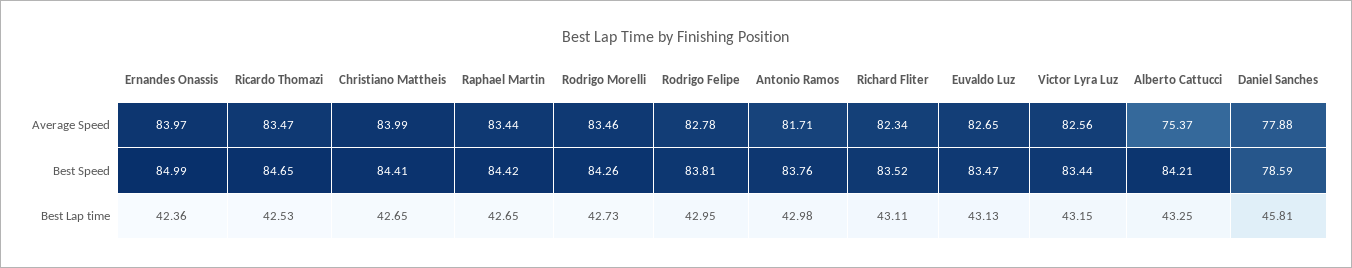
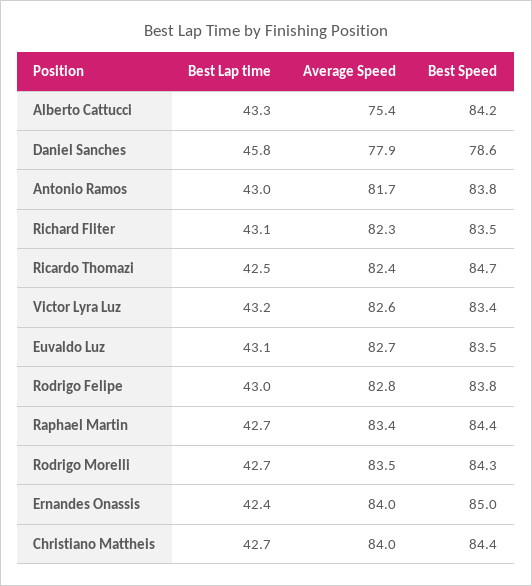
Ricardo Thomazi, Average Speed: 83.47 -> 82.4

